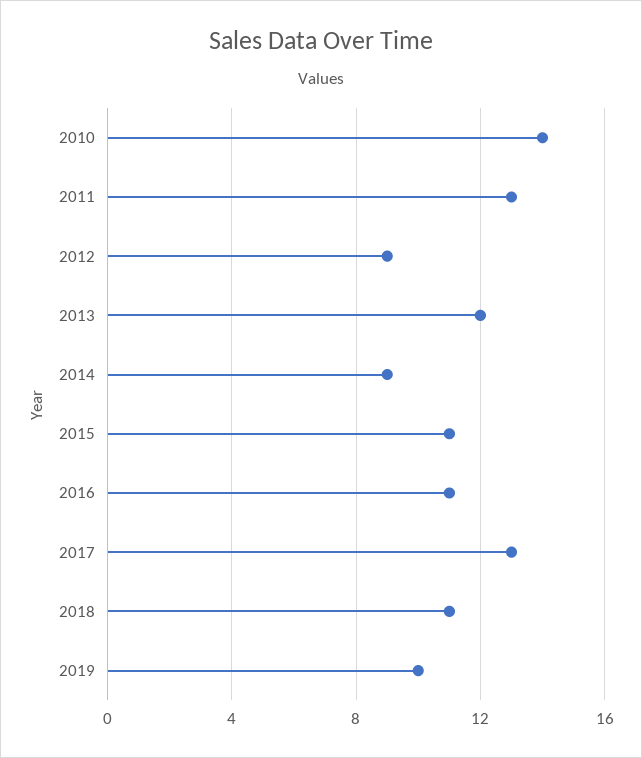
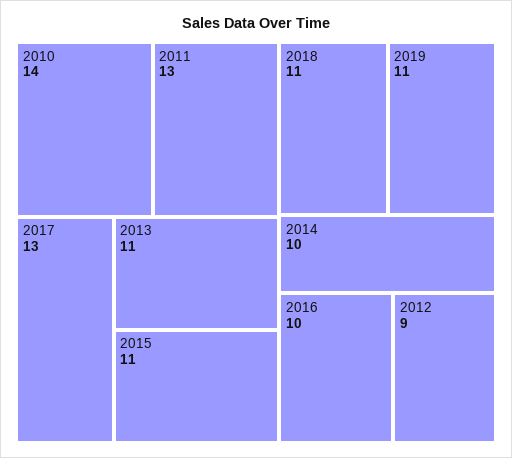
2013: 12 -> 11
2014: 9 -> 10
2016: 11 -> 10
2019: 10 -> 11

